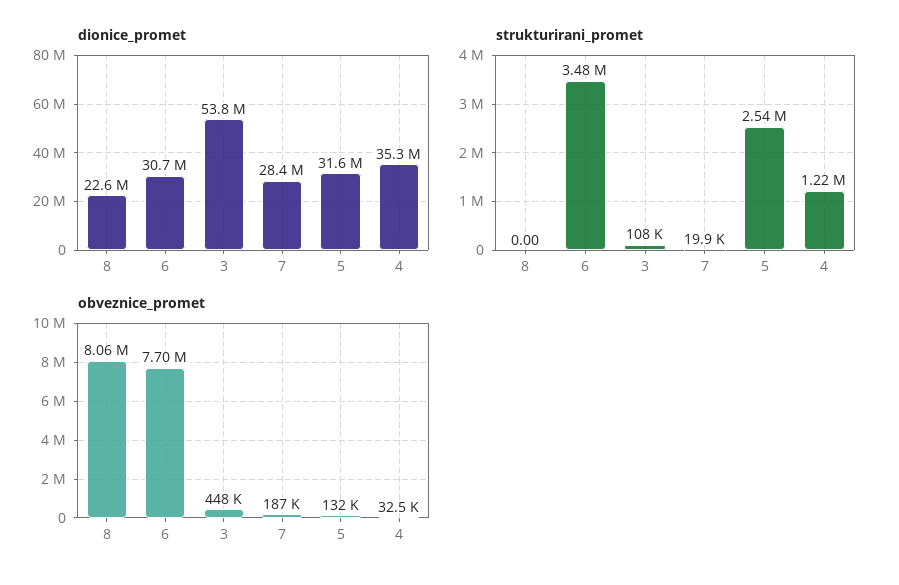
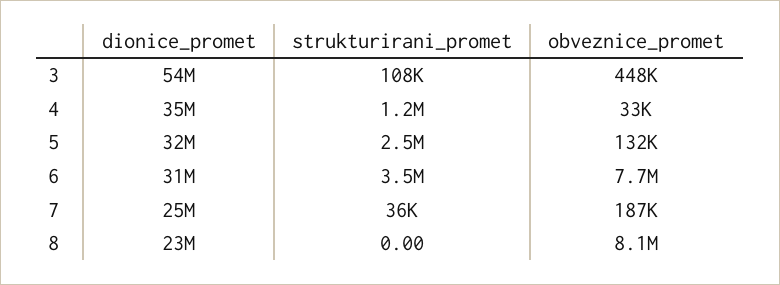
dionice_promet, 7: 28400000 -> 25000000
strukturirani_promet, 7: 19900 -> 36000

